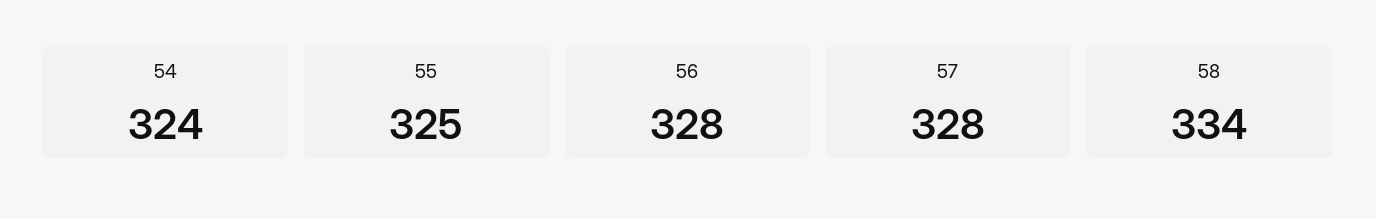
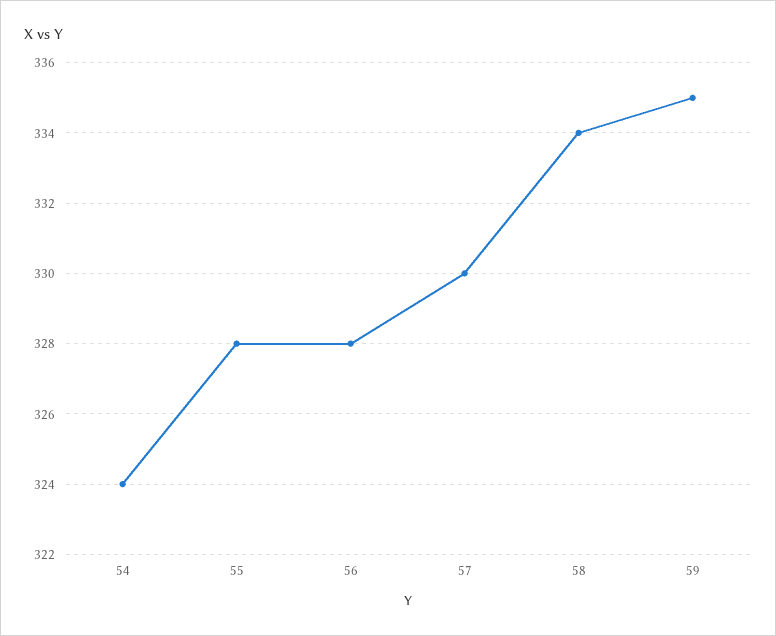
55: 325 -> 328
57: 328 -> 330
59: none -> 335

